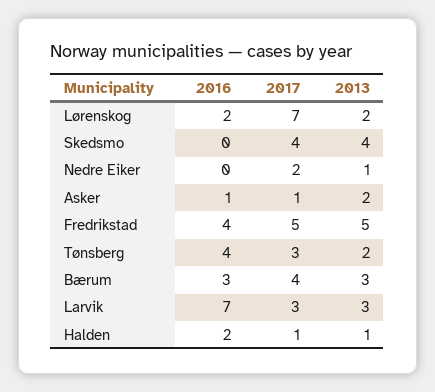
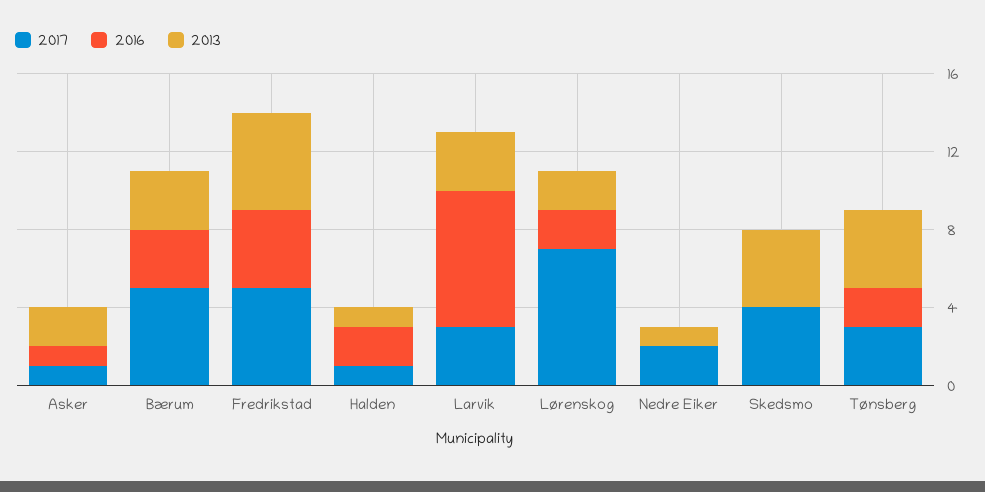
2016, Tønsberg: 4 -> 2
2013, Tønsberg: 2 -> 4
2017, Bærum: 4 -> 5

